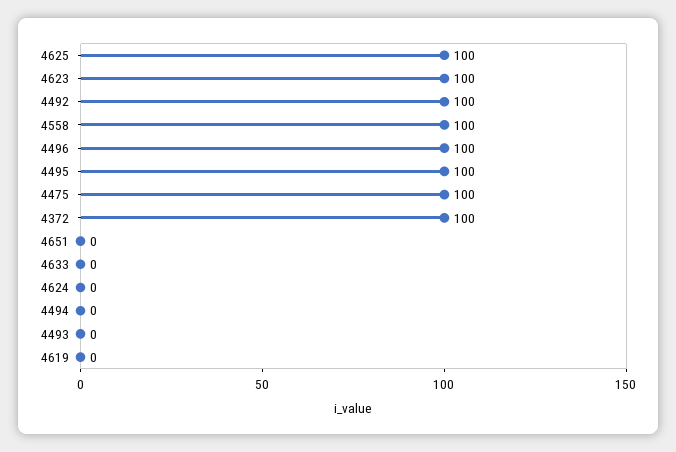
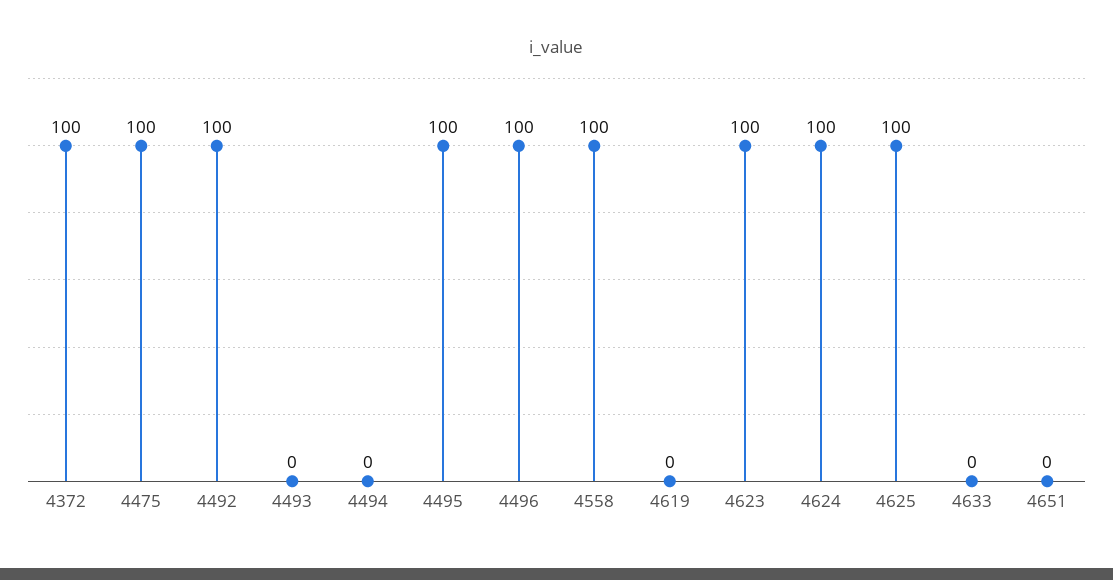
4624: 0 -> 100

